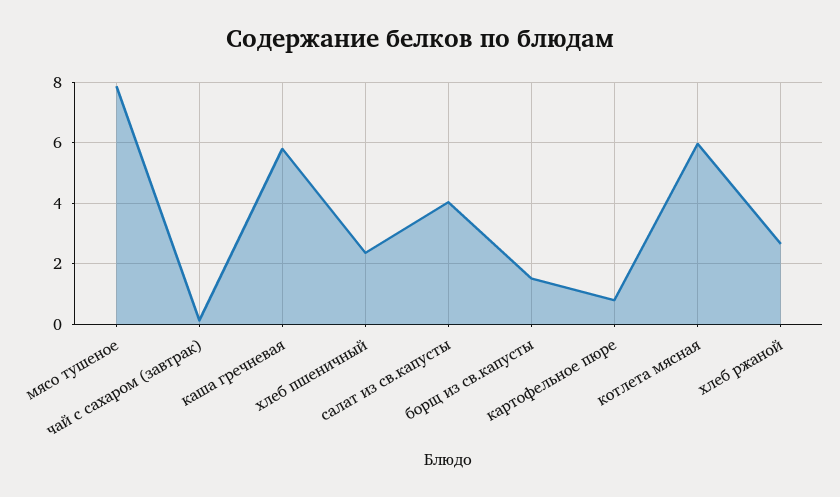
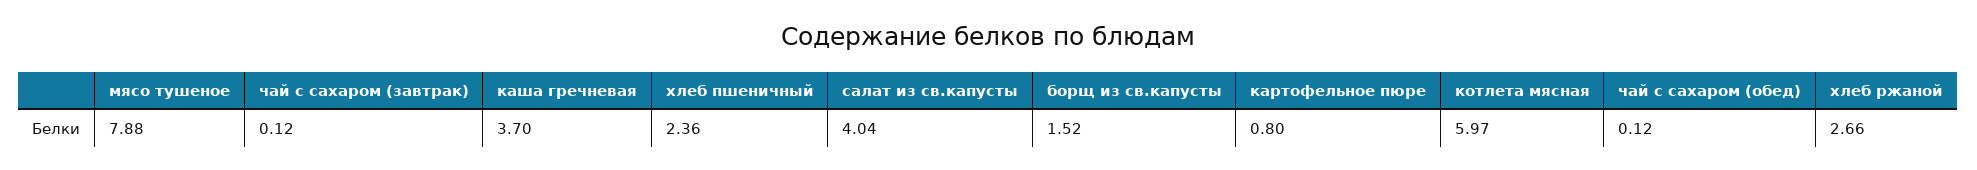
каша гречневая: 5.8 -> 3.7
чай с сахаром (обед): none -> 0.12

